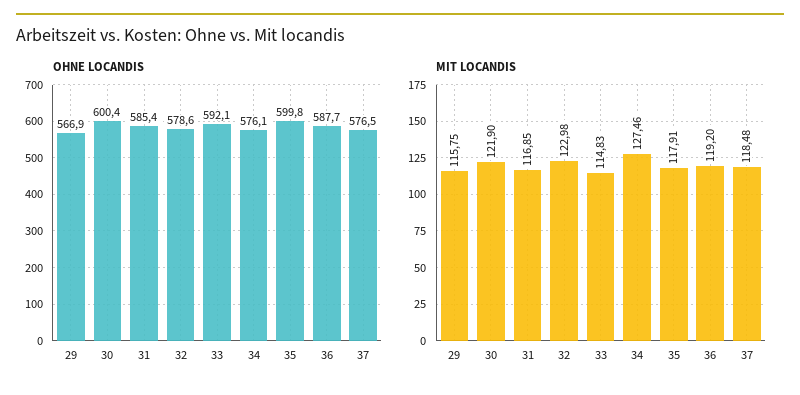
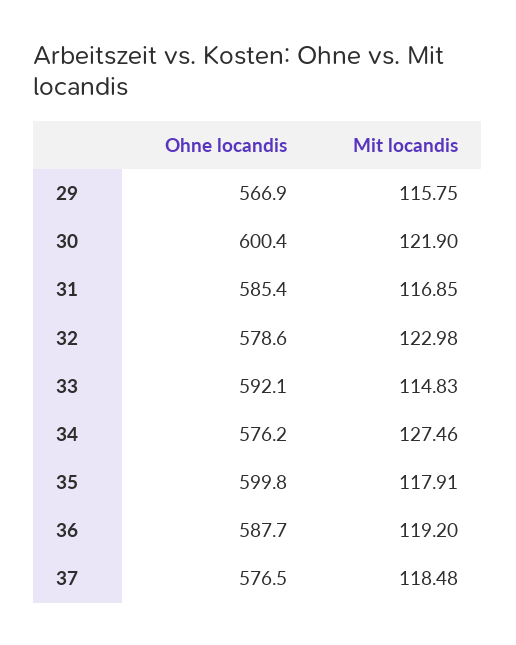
OHNE LOCANDIS, 34: 576.1 -> 576.2

